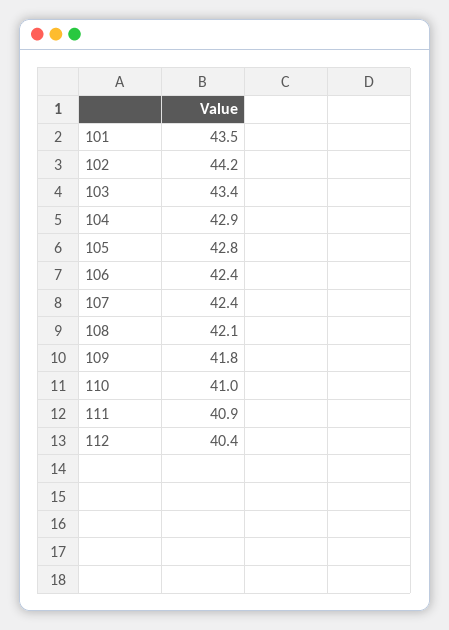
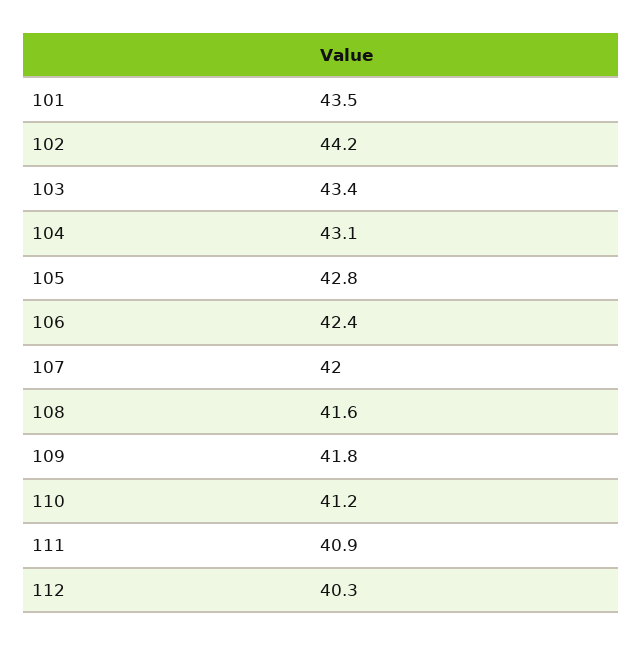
104: 42.9 -> 43.1
107: 42.4 -> 42
108: 42.1 -> 41.6
110: 41 -> 41.2
112: 40.4 -> 40.3

